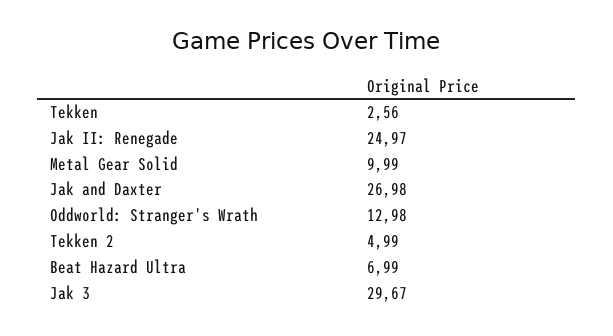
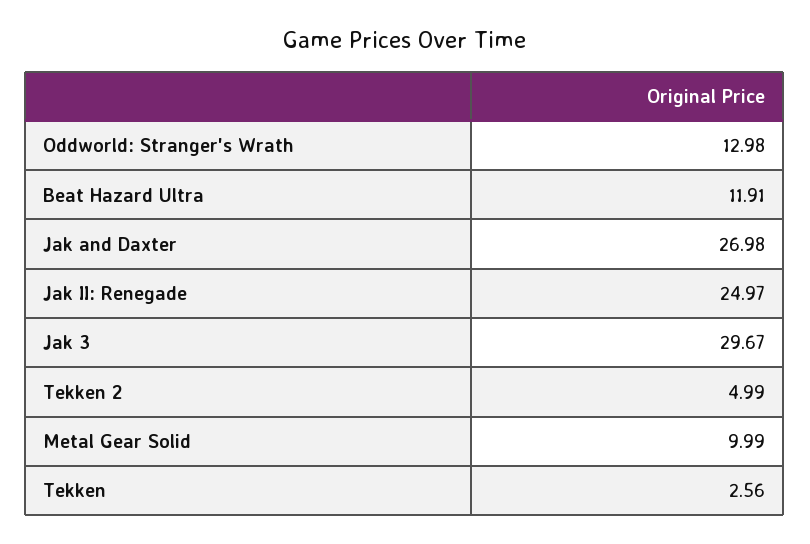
Beat Hazard Ultra: 6.99 -> 11.91

